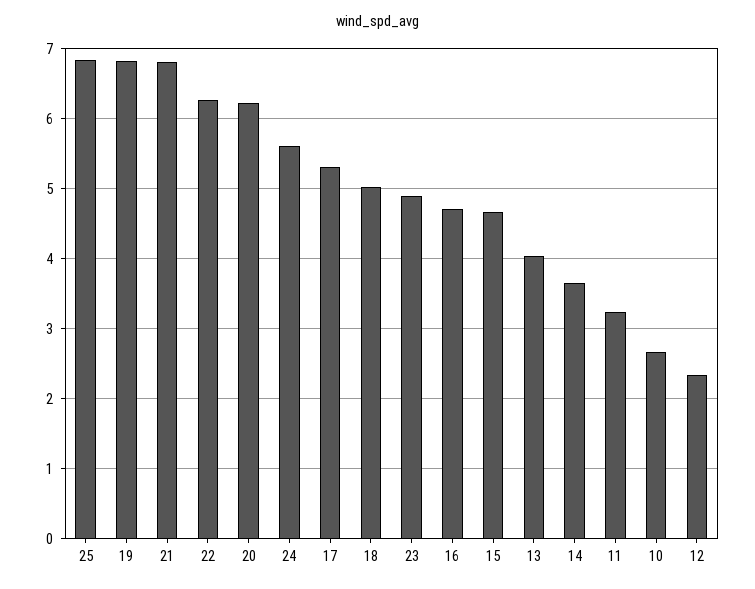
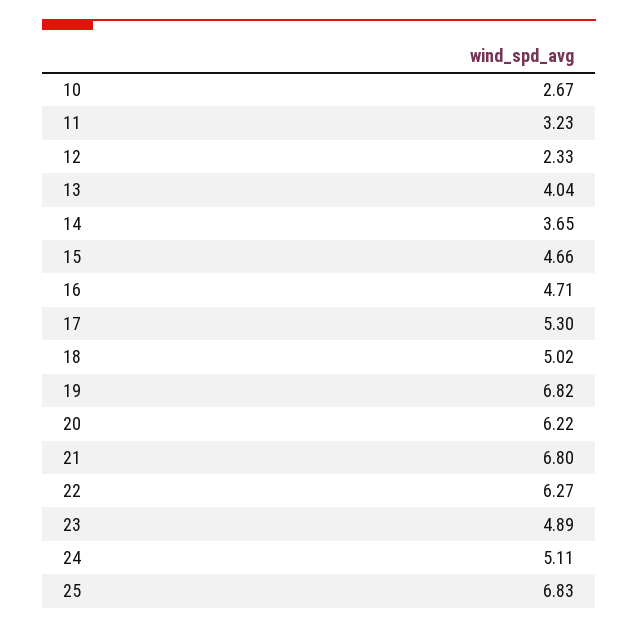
24: 5.6 -> 5.11

